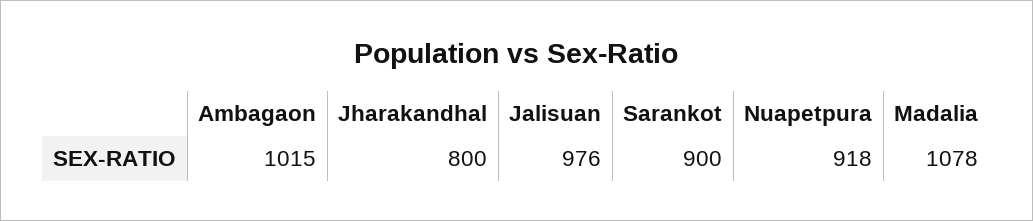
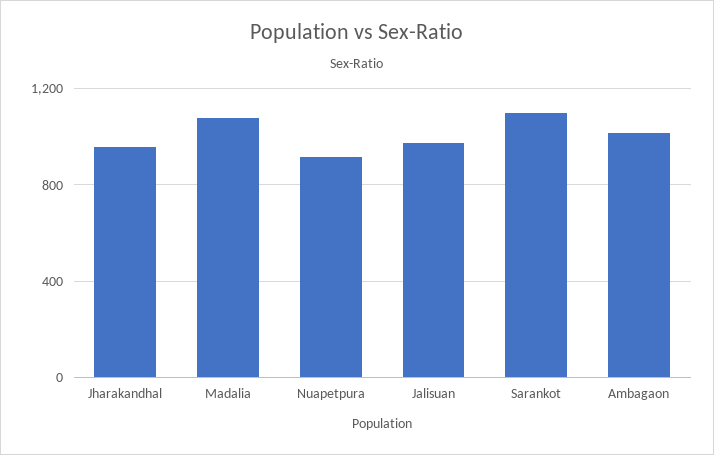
Jharakandhal: 800 -> 950
Sarankot: 900 -> 1100

